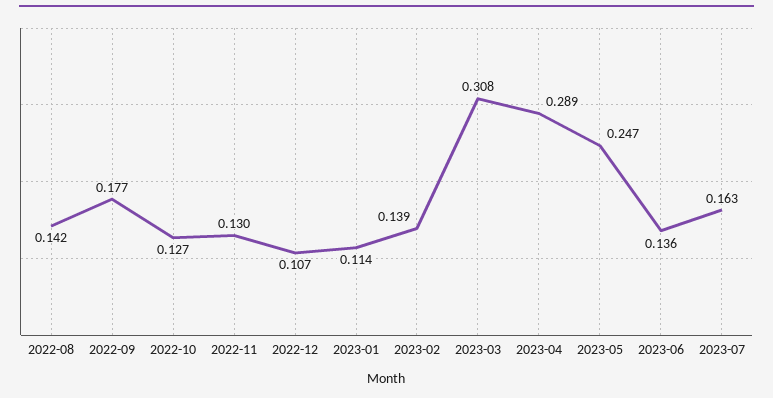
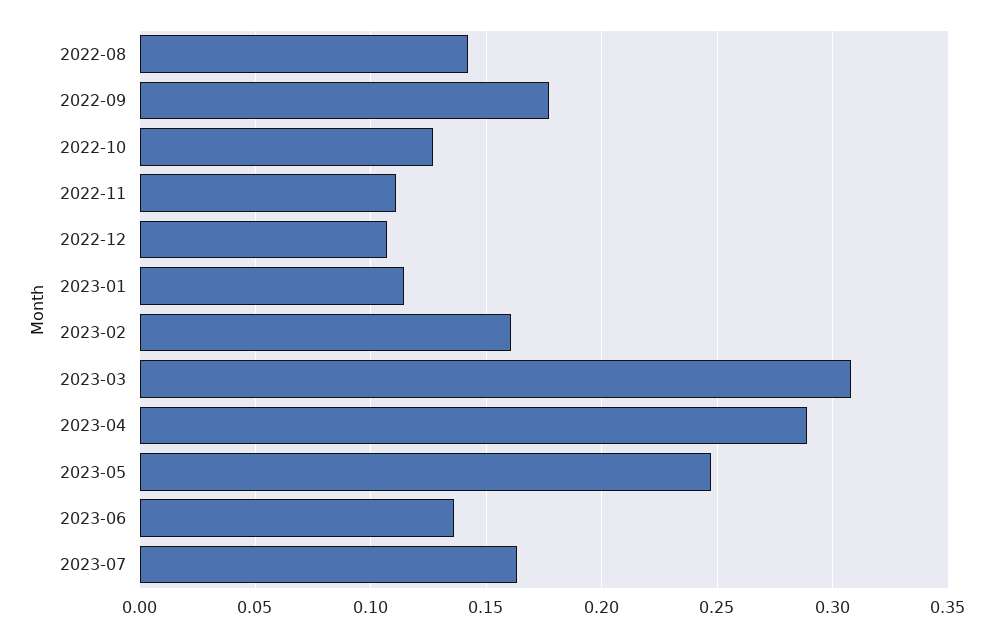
2022-11: 0.13 -> 0.11
2023-02: 0.139 -> 0.16

